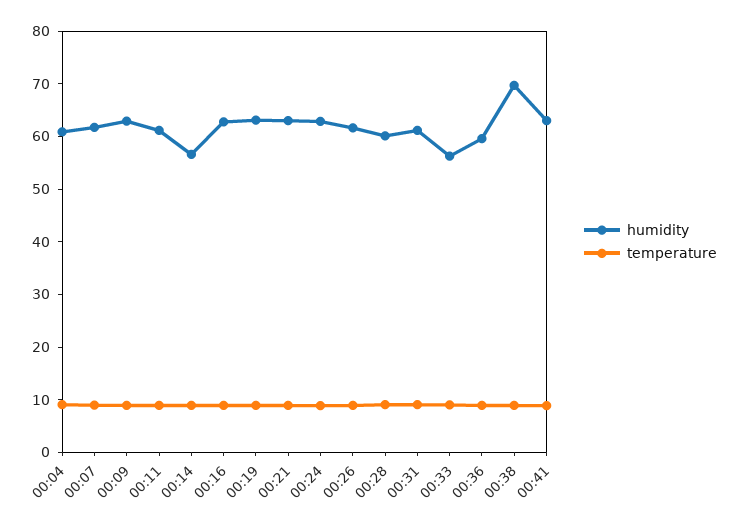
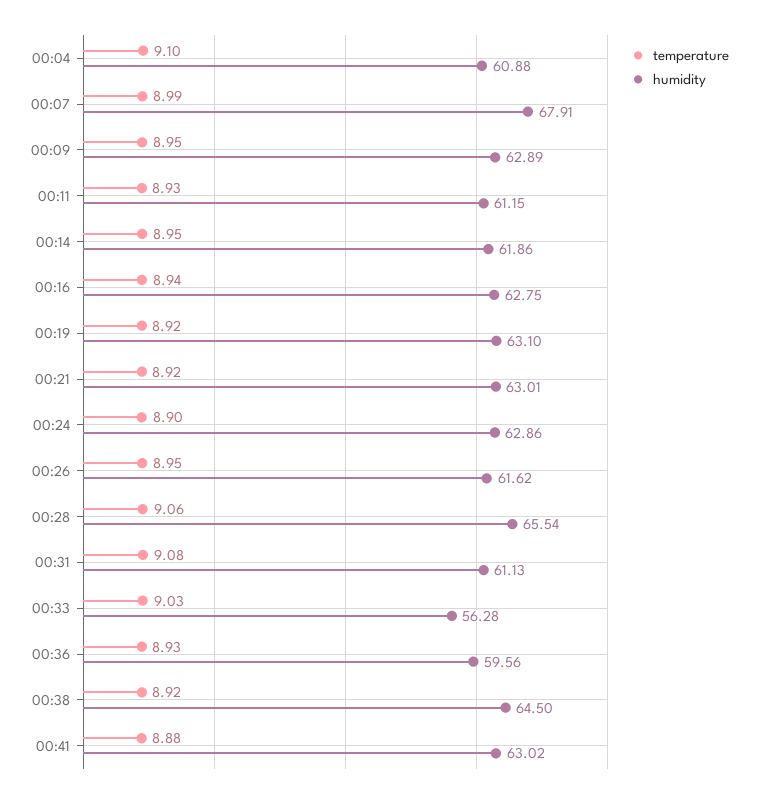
humidity, 00:07: 62 -> 67.91
humidity, 00:14: 56 -> 61.86
humidity, 00:28: 60 -> 65.54
humidity, 00:38: 70 -> 64.5

